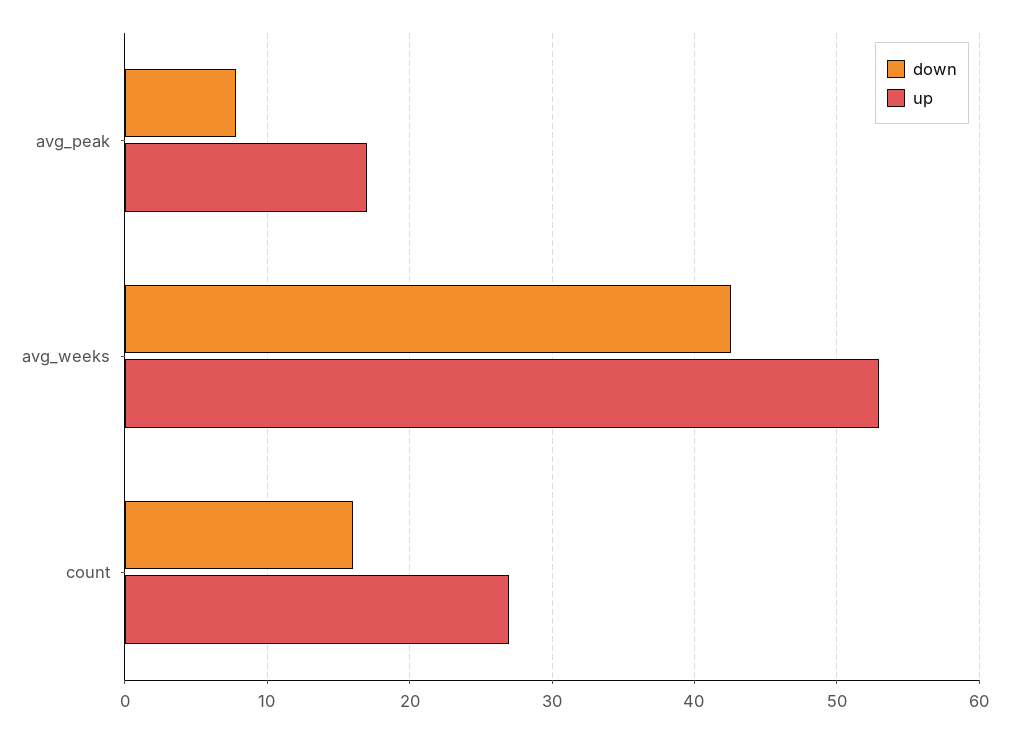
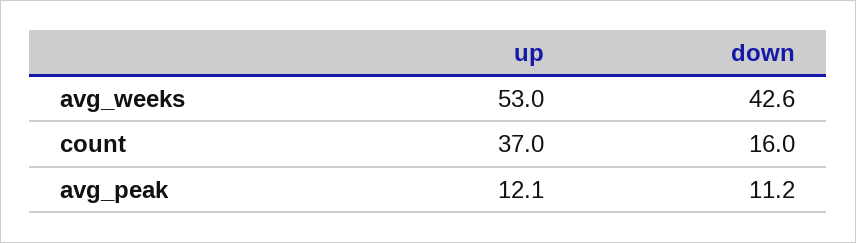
down, avg_peak: 8 -> 11.2
up, avg_peak: 17 -> 12.1
up, count: 27 -> 37

